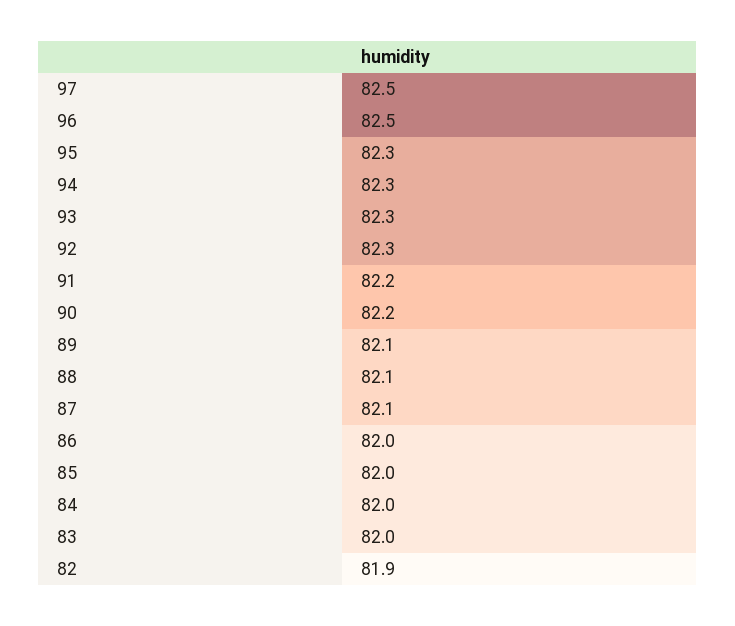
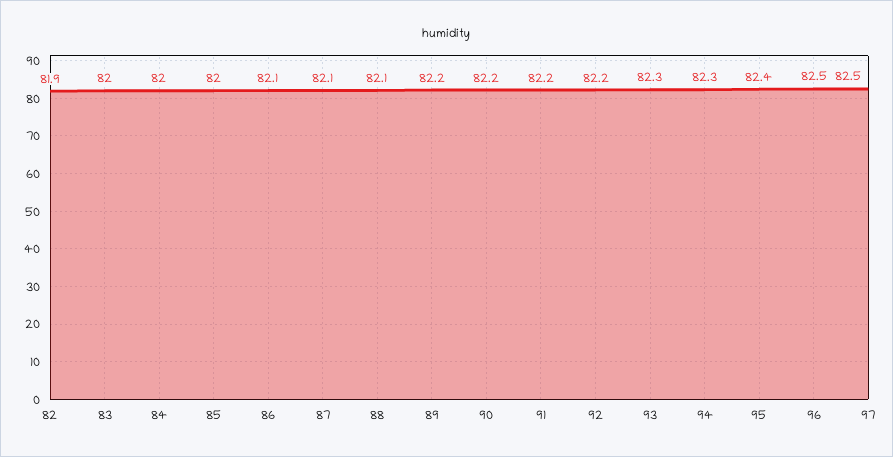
95: 82.3 -> 82.4
92: 82.3 -> 82.2
89: 82.1 -> 82.2
86: 82 -> 82.1

